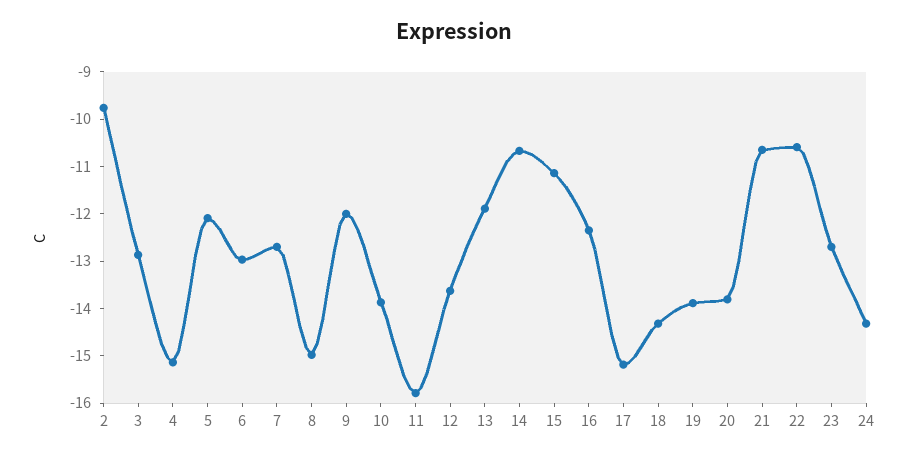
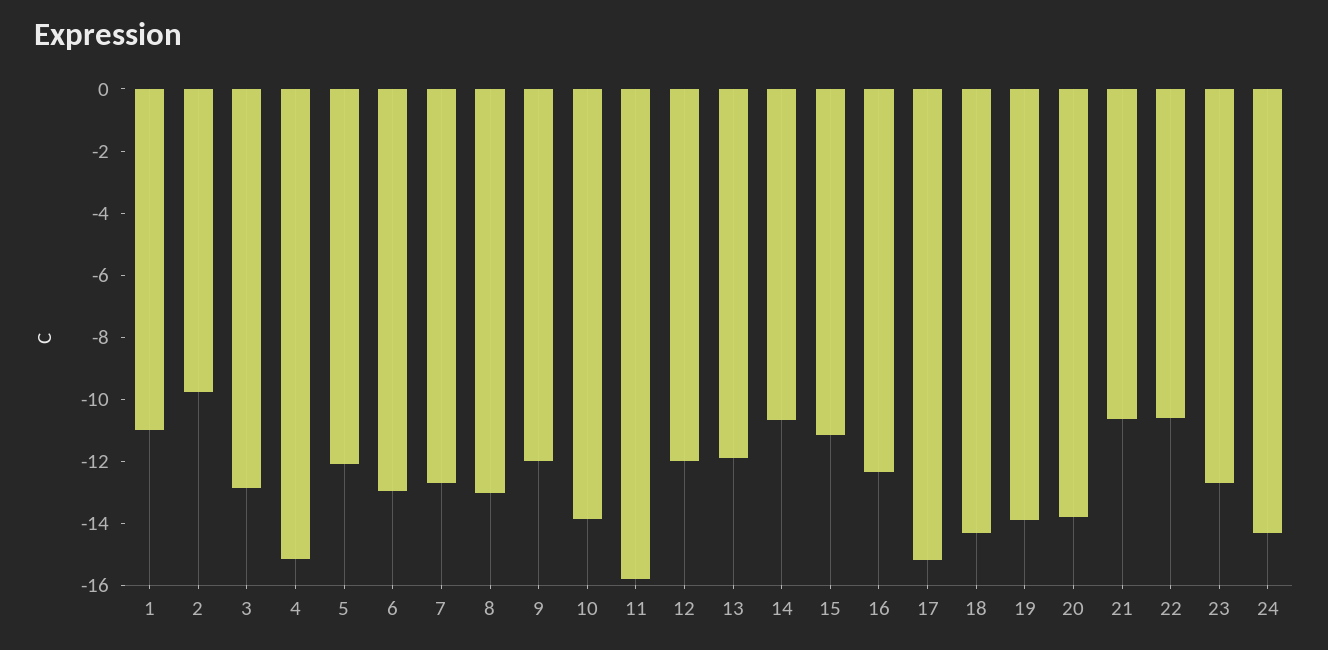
8: -15 -> -13
12: -13.6 -> -12
1: none -> -11

